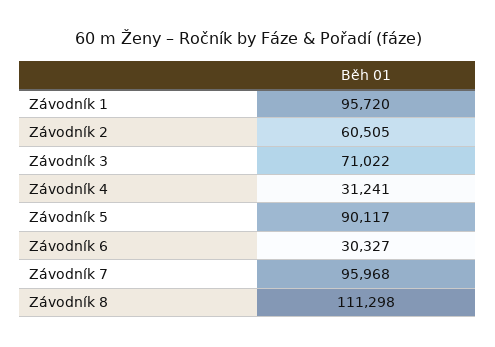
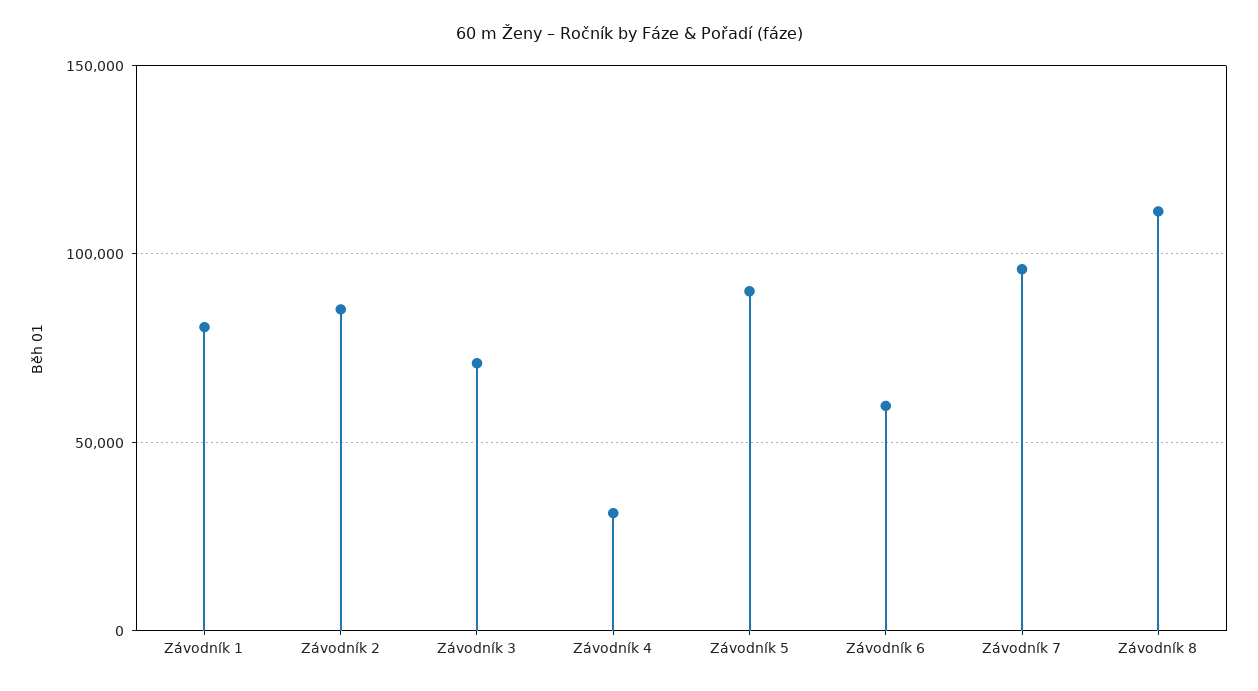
Závodník 1: 95720 -> 80000
Závodník 2: 60505 -> 85000
Závodník 6: 30327 -> 60000

